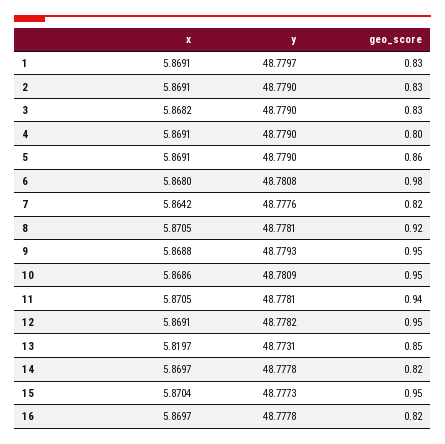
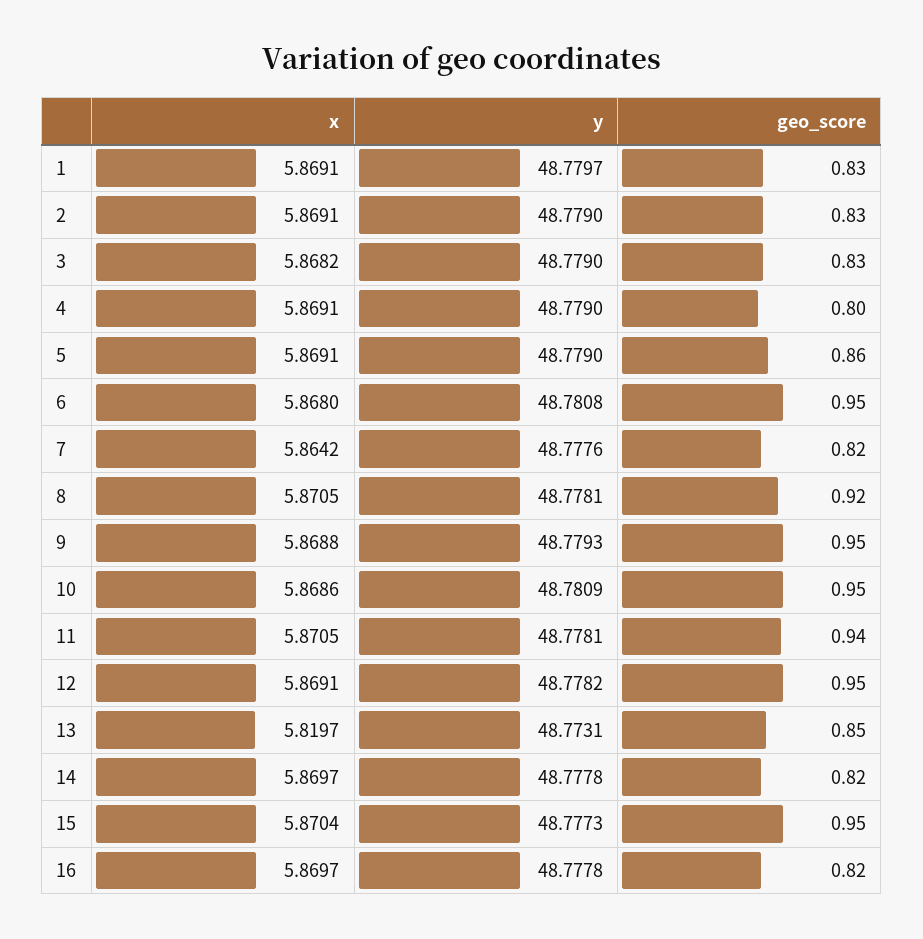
geo_score, 6: 0.98 -> 0.95

